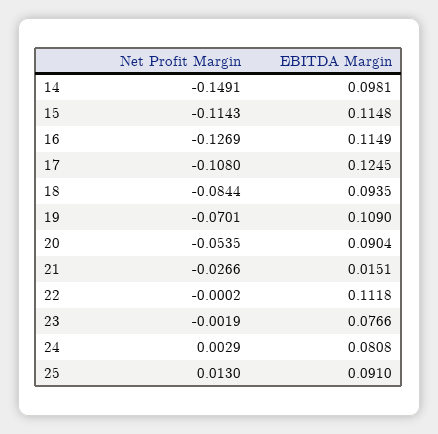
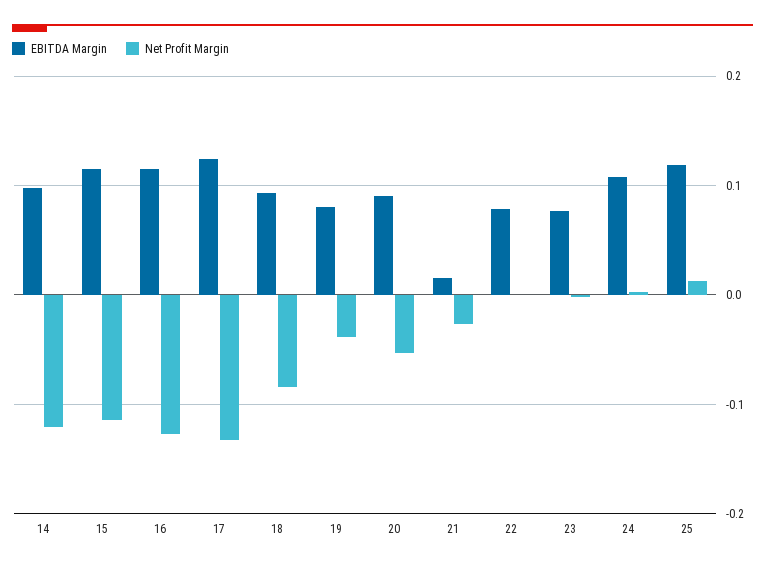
Net Profit Margin, 14: -0.1491 -> -0.12
Net Profit Margin, 17: -0.108 -> -0.13
Net Profit Margin, 19: -0.0701 -> -0.04
EBITDA Margin, 19: 0.109 -> 0.08
EBITDA Margin, 22: 0.1118 -> 0.08
EBITDA Margin, 24: 0.0808 -> 0.11
EBITDA Margin, 25: 0.091 -> 0.12

